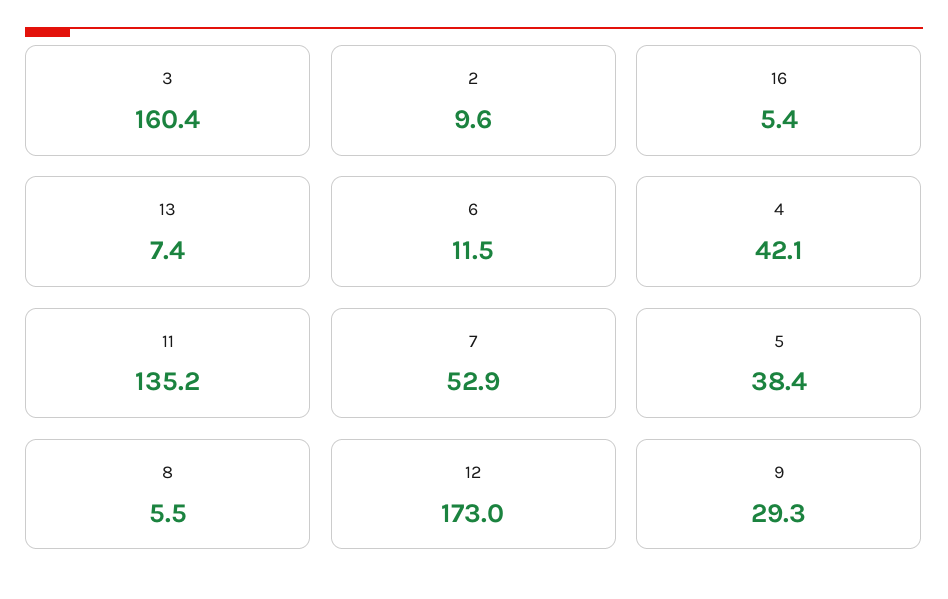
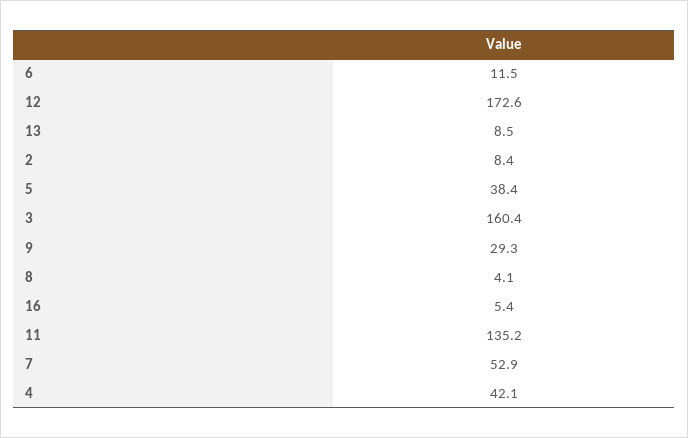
2: 9.6 -> 8.4
13: 7.4 -> 8.5
8: 5.5 -> 4.1
12: 173 -> 172.6

